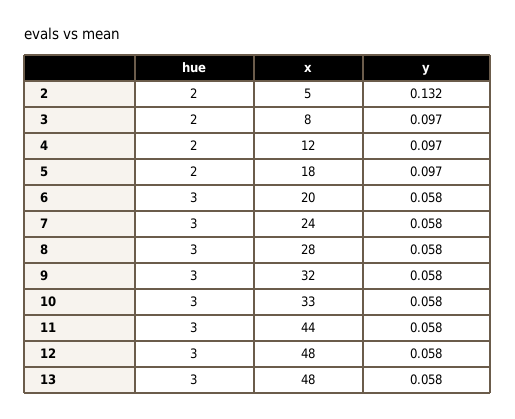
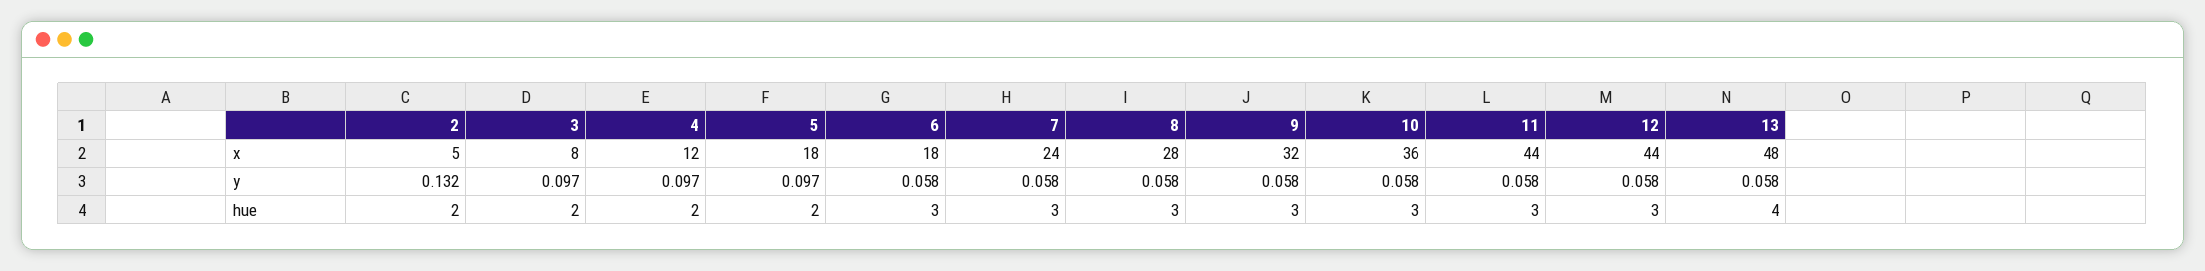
x, 6: 20 -> 18
x, 10: 33 -> 36
x, 12: 48 -> 44
hue, 13: 3 -> 4

